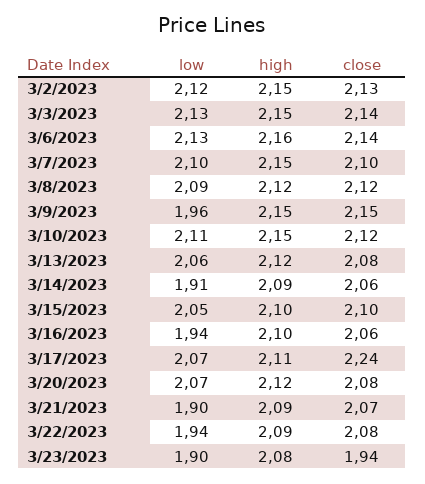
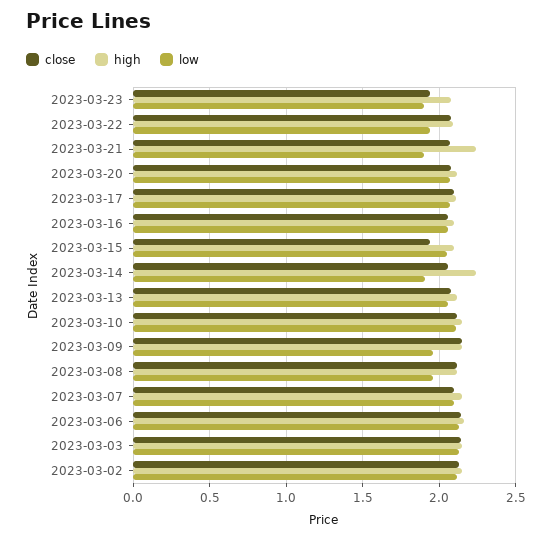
low, 3/8/2023: 2.09 -> 1.95
high, 3/14/2023: 2.09 -> 2.25
close, 3/15/2023: 2.1 -> 1.95
low, 3/16/2023: 1.94 -> 2.05
close, 3/17/2023: 2.24 -> 2.1
high, 3/21/2023: 2.09 -> 2.25

